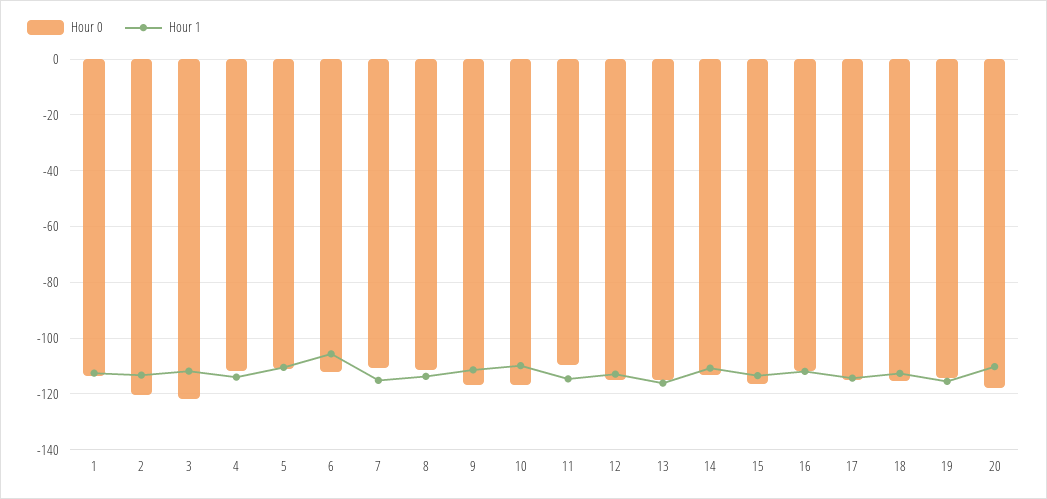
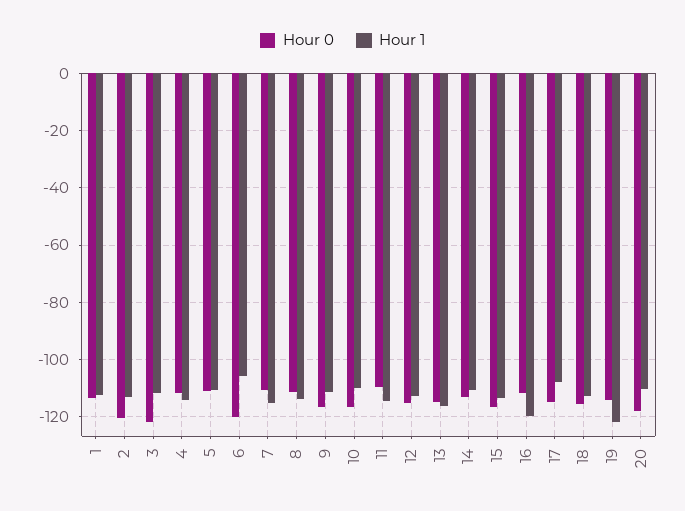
Hour 0, 6: -112.5 -> -120
Hour 1, 16: -112.5 -> -120
Hour 1, 17: -115 -> -107.5
Hour 1, 19: -115 -> -122.5

